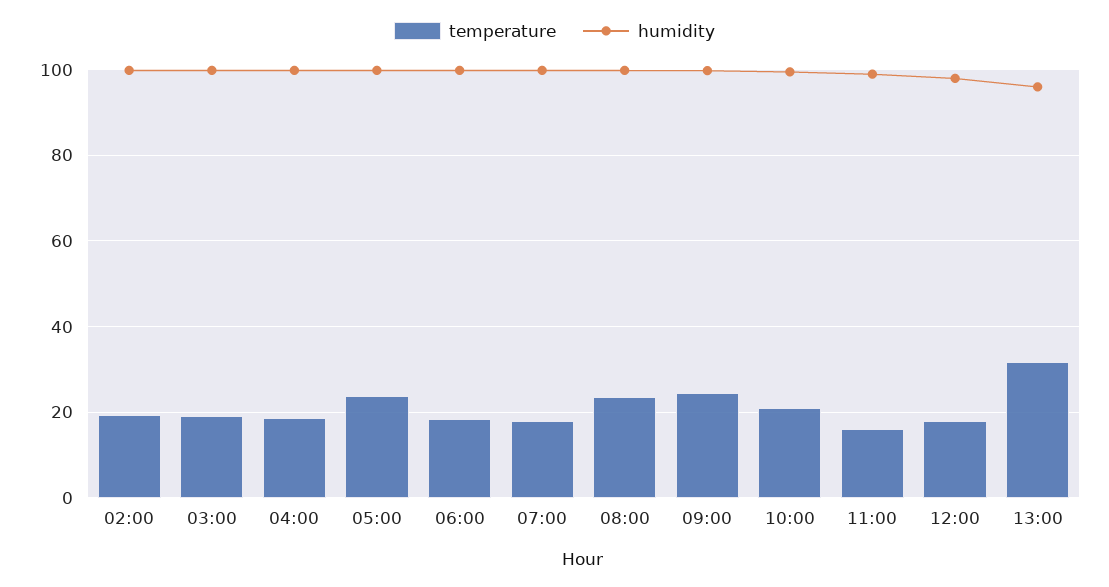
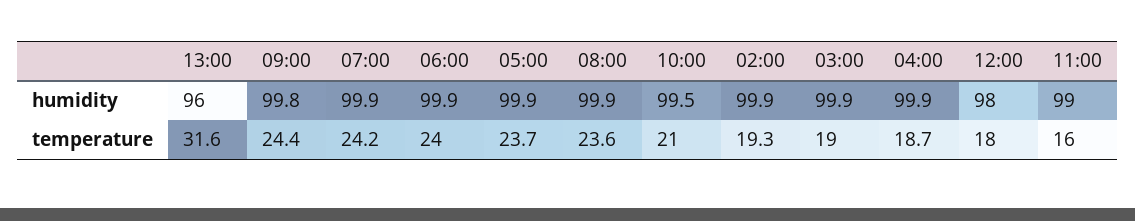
temperature, 06:00: 18 -> 24
temperature, 07:00: 18 -> 24.2

